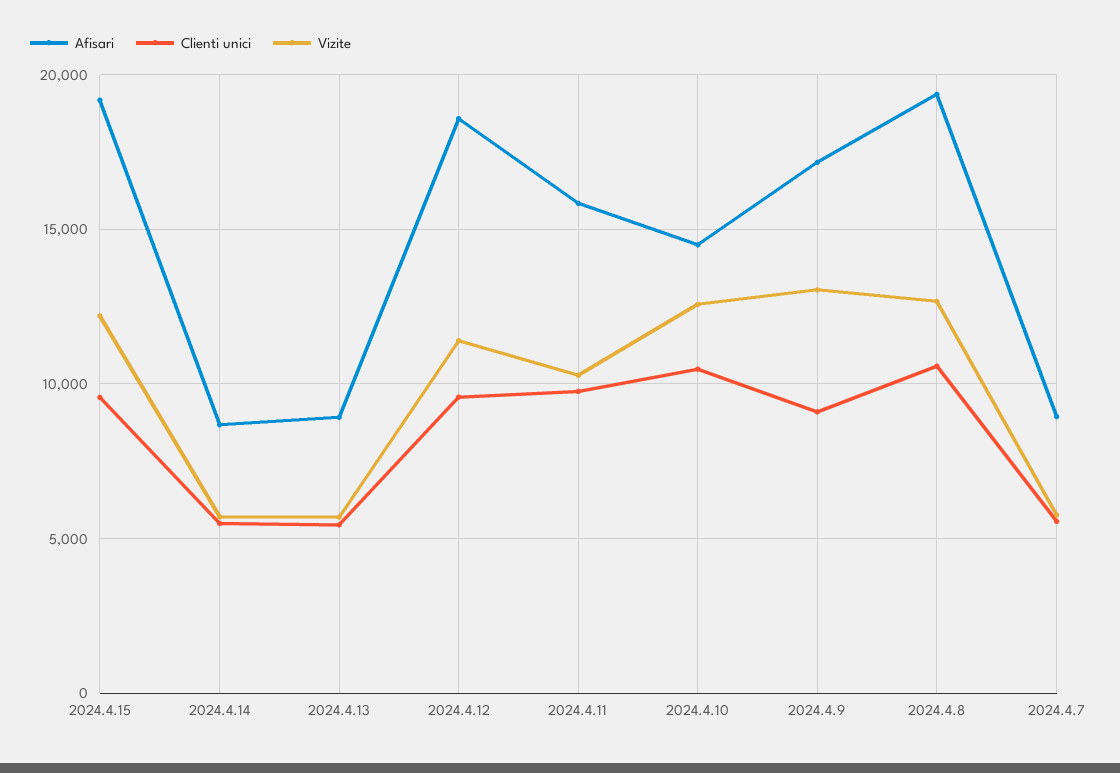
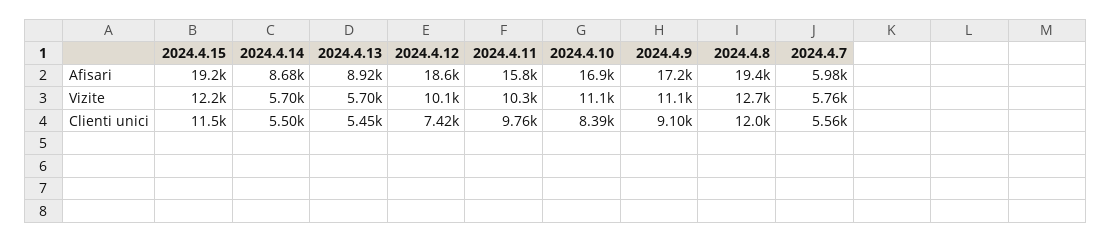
Clienti unici, 2024.4.15: 9500 -> 11500
Clienti unici, 2024.4.12: 9500 -> 7420
Vizite, 2024.4.12: 11500 -> 10100
Afisari, 2024.4.10: 14500 -> 16900
Clienti unici, 2024.4.10: 10500 -> 8390
Vizite, 2024.4.10: 12500 -> 11100
Vizite, 2024.4.9: 13000 -> 11100
Clienti unici, 2024.4.8: 10500 -> 12000
Afisari, 2024.4.7: 9000 -> 5980

